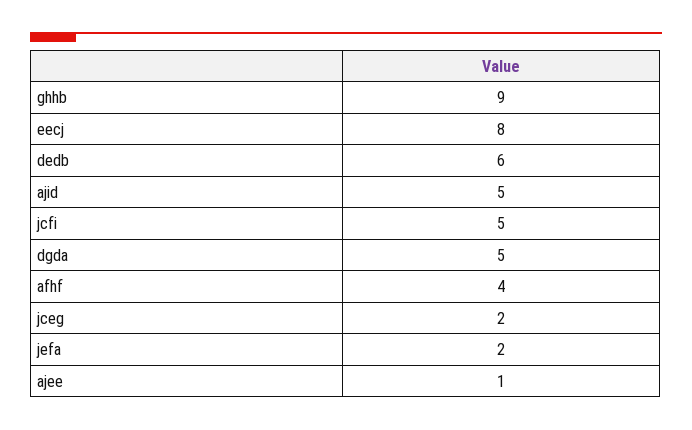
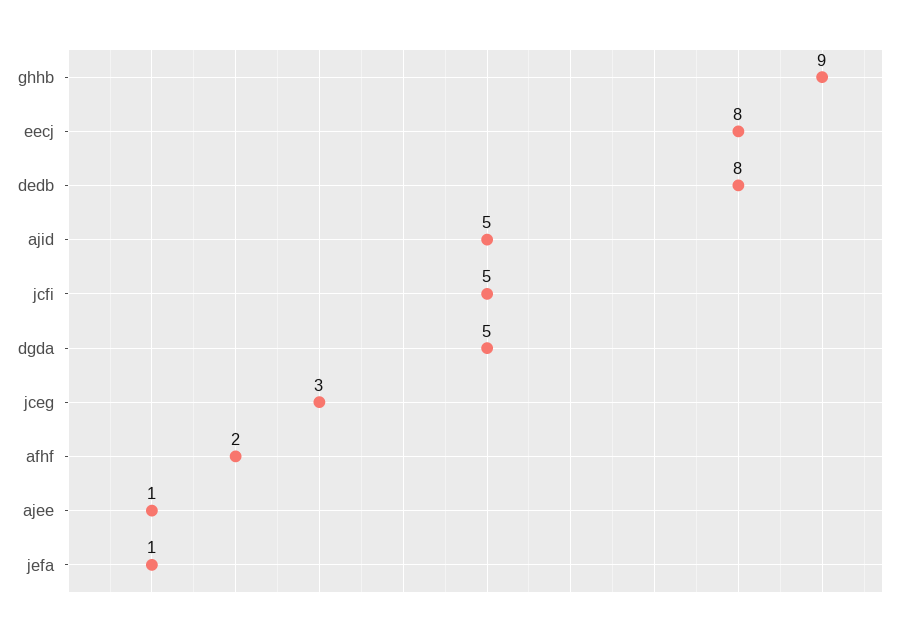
dedb: 6 -> 8
afhf: 4 -> 2
jceg: 2 -> 3
jefa: 2 -> 1

